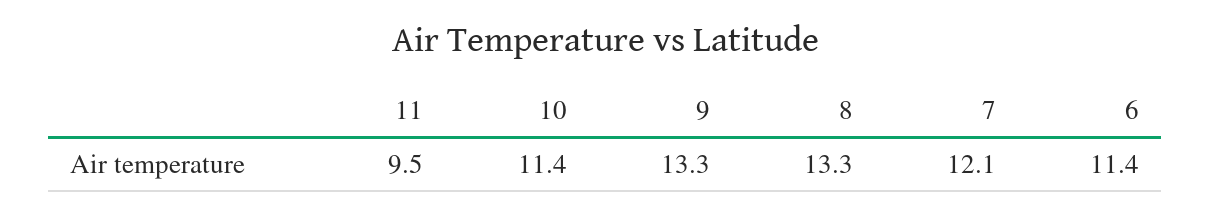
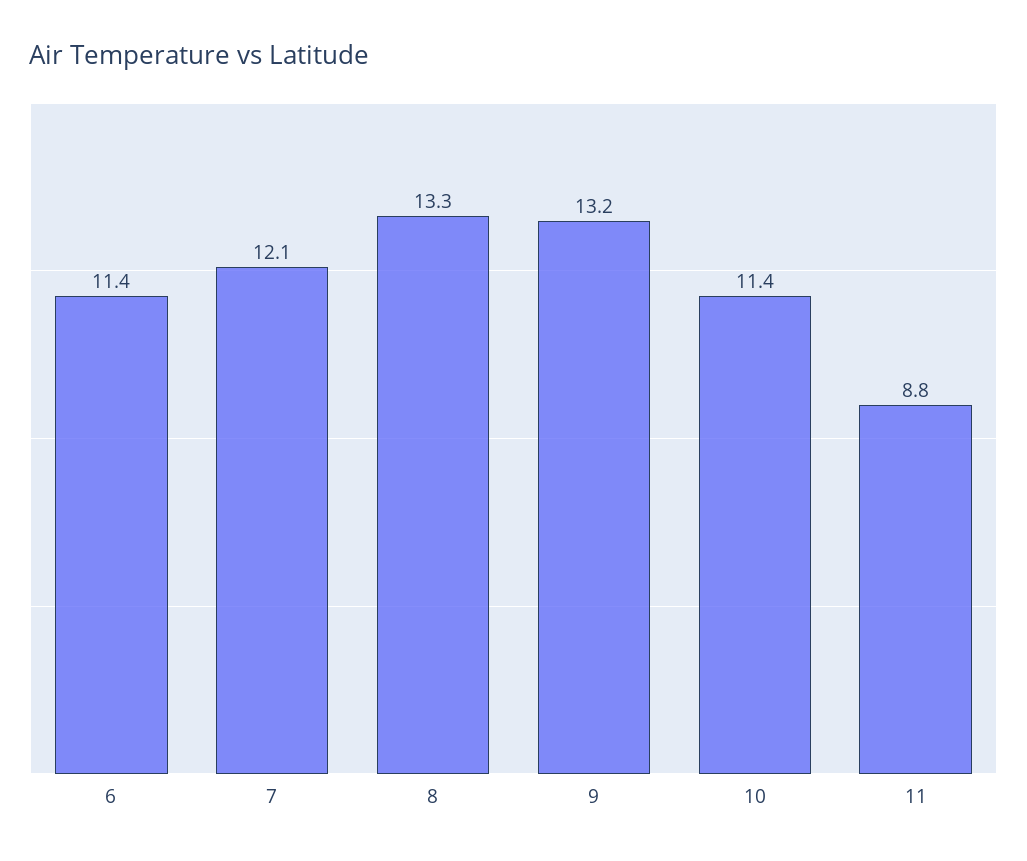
11: 9.5 -> 8.8
9: 13.3 -> 13.2

